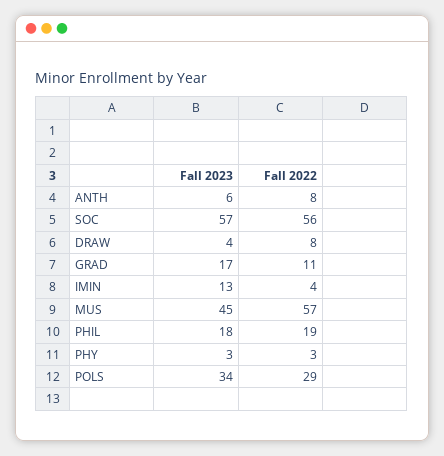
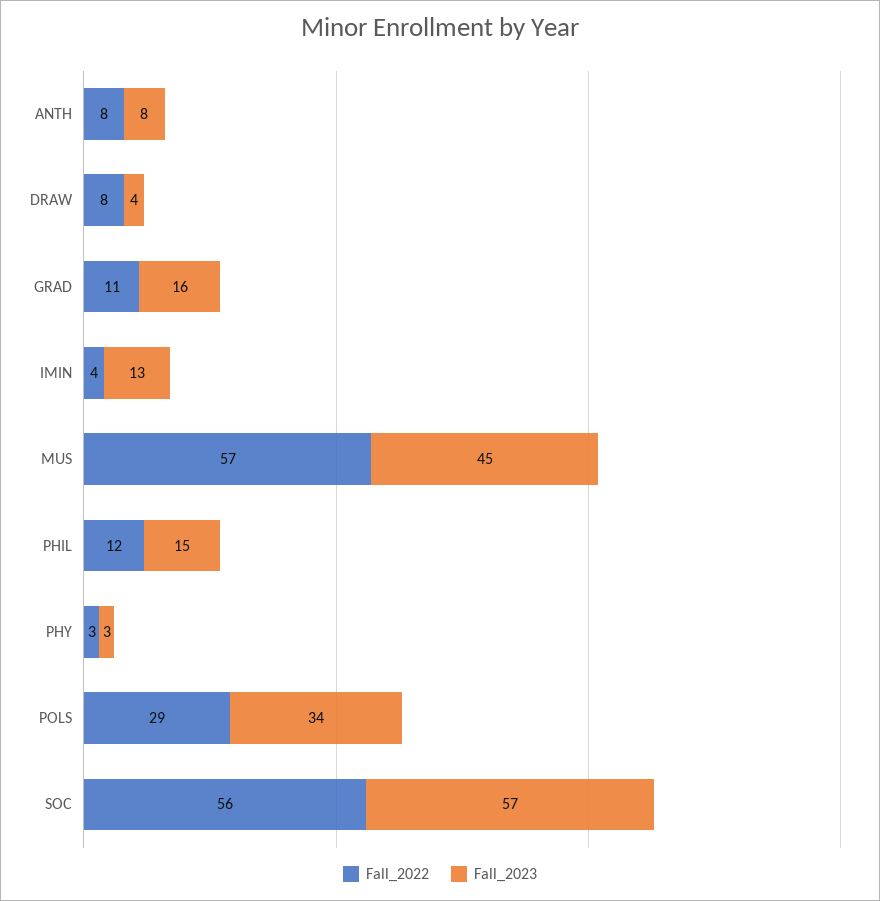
Fall 2023, ANTH: 6 -> 8
Fall 2023, GRAD: 17 -> 16
Fall 2023, PHIL: 18 -> 15
Fall 2022, PHIL: 19 -> 12

